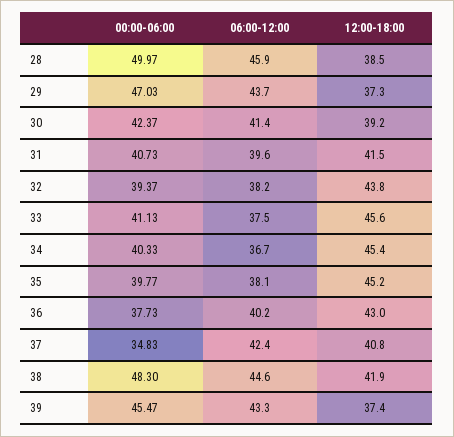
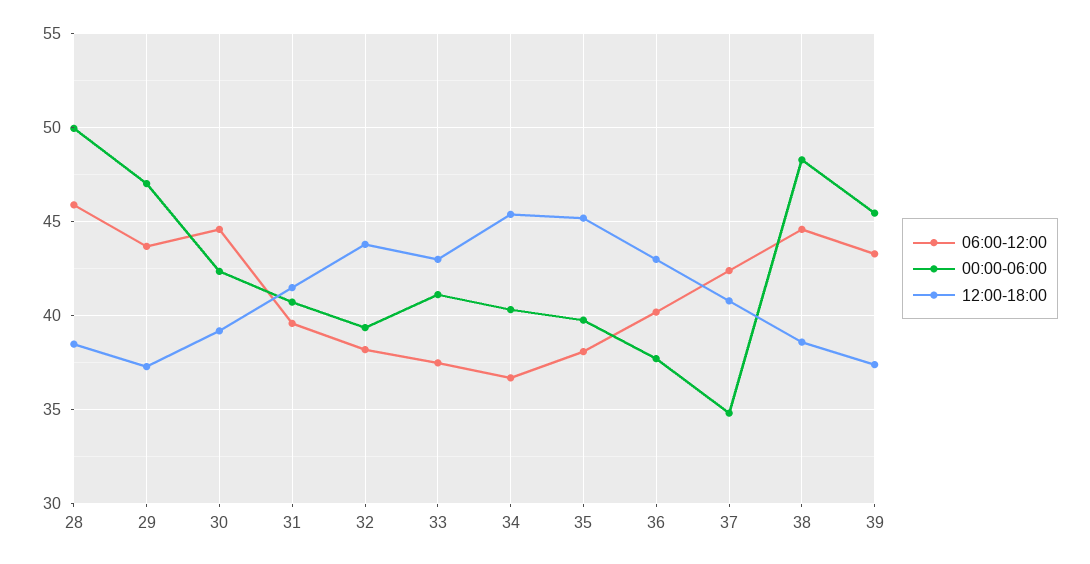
06:00-12:00, 30: 41.4 -> 44.5
12:00-18:00, 33: 45.6 -> 43
12:00-18:00, 38: 41.9 -> 38.5

